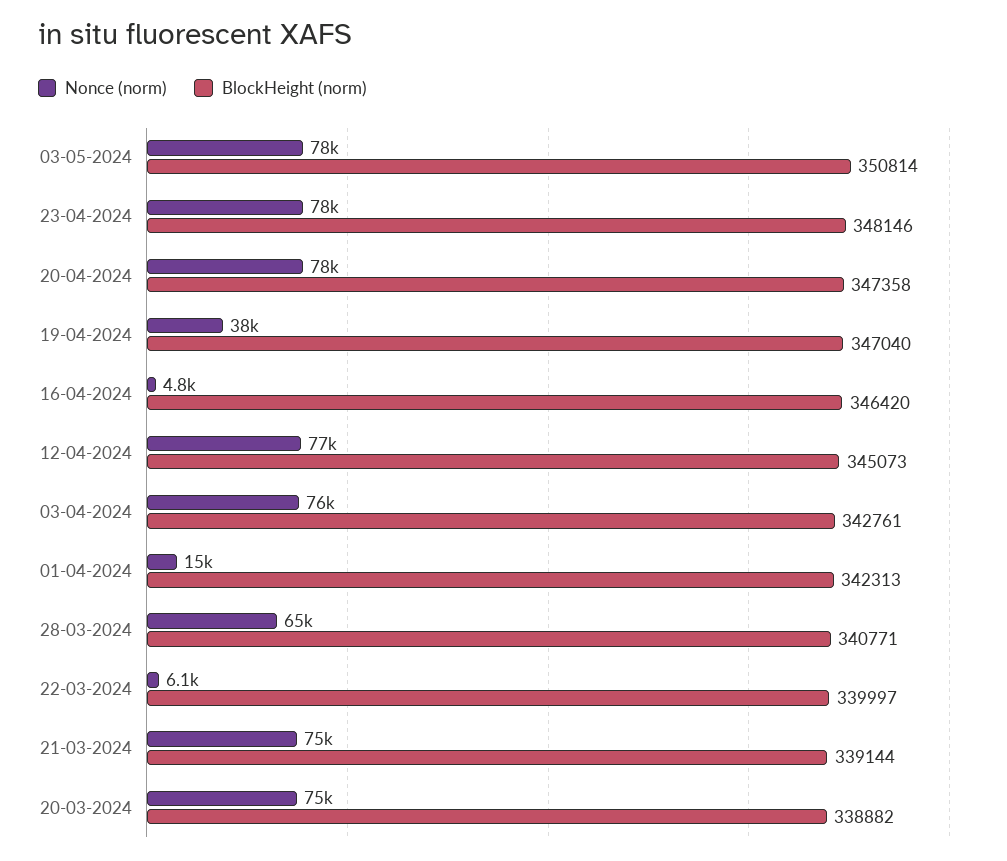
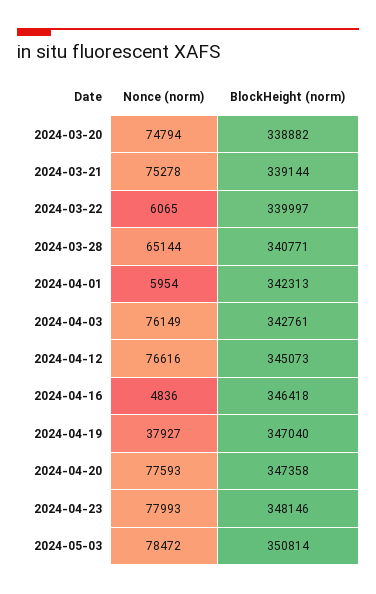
BlockHeight (norm), 16-04-2024: 346420 -> 346418
Nonce (norm), 01-04-2024: 15000 -> 5954

